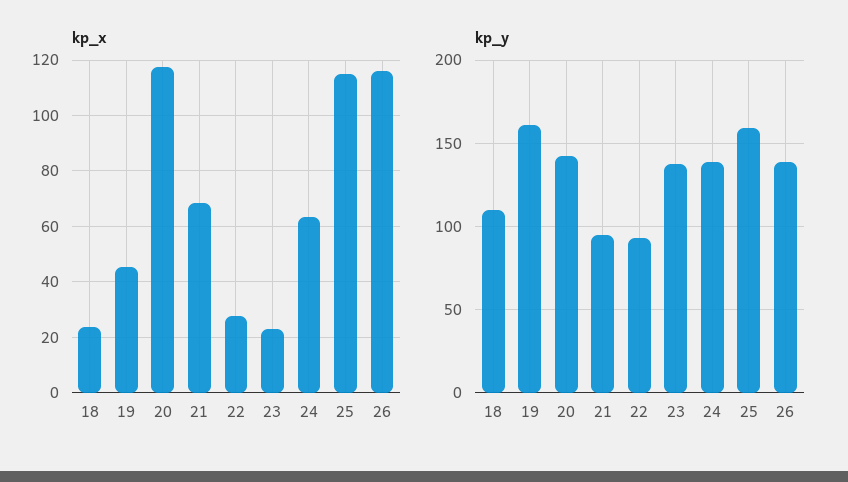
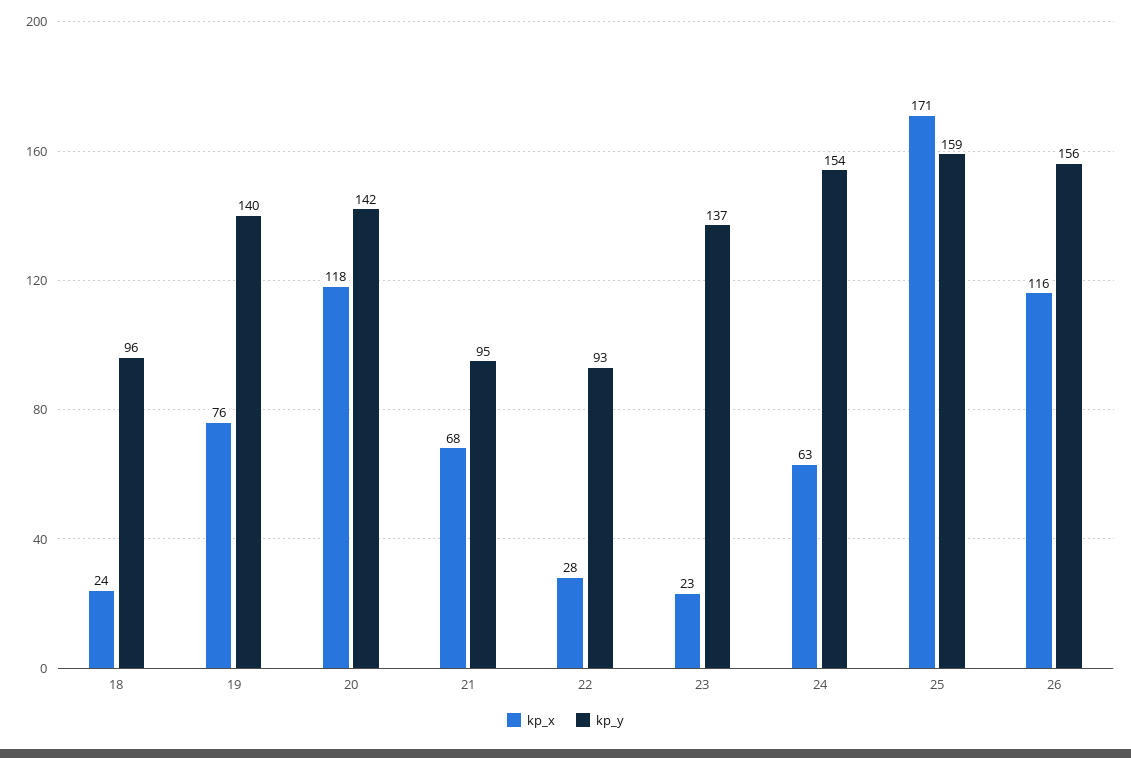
kp_x, 19: 45 -> 76
kp_x, 25: 115 -> 171
kp_y, 18: 110 -> 96
kp_y, 19: 160 -> 140
kp_y, 24: 140 -> 154
kp_y, 26: 140 -> 156

